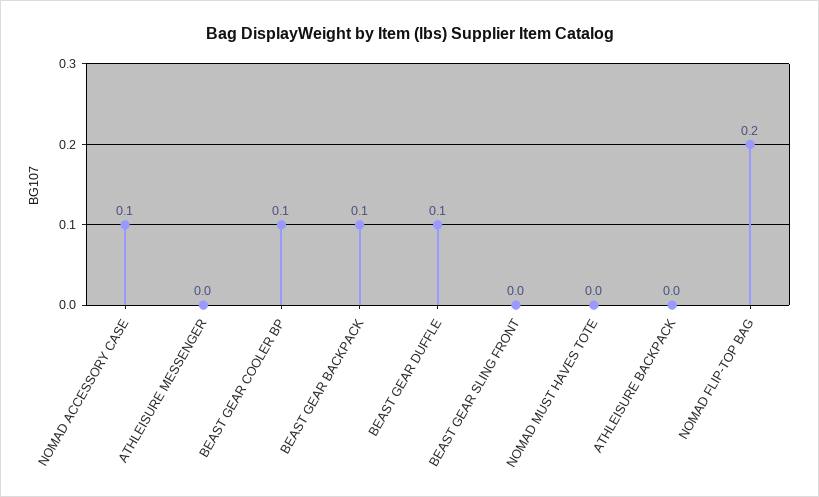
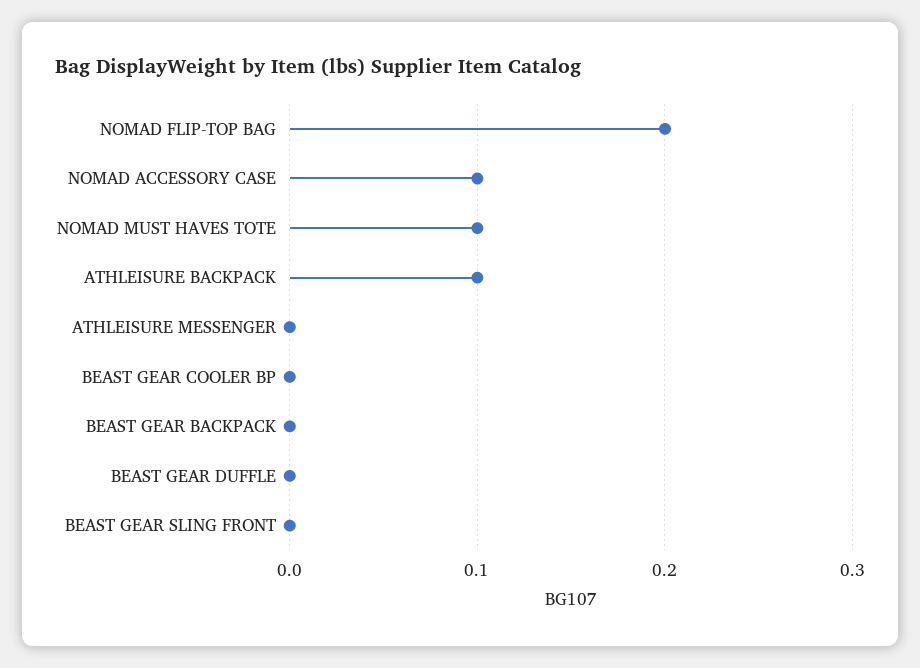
BEAST GEAR COOLER BP: 0.1 -> 0
BEAST GEAR BACKPACK: 0.1 -> 0
BEAST GEAR DUFFLE: 0.1 -> 0
NOMAD MUST HAVES TOTE: 0 -> 0.1
ATHLEISURE BACKPACK: 0 -> 0.1

